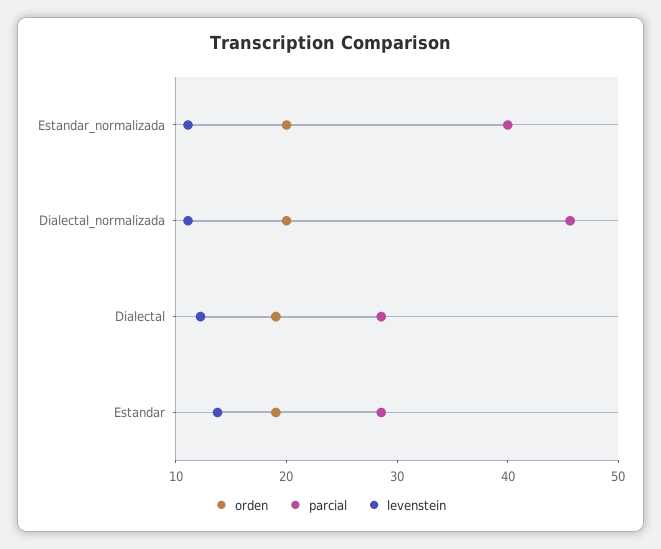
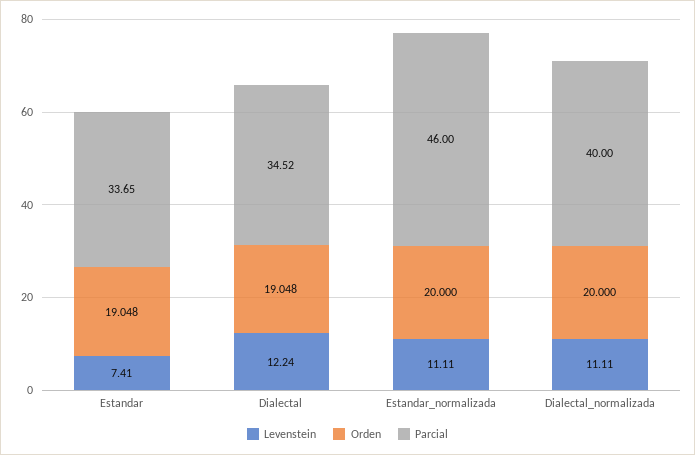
parcial, Estandar_normalizada: 40 -> 46
parcial, Dialectal_normalizada: 46 -> 40
parcial, Dialectal: 28 -> 34.52
parcial, Estandar: 28 -> 33.65
levenstein, Estandar: 14 -> 7.41

